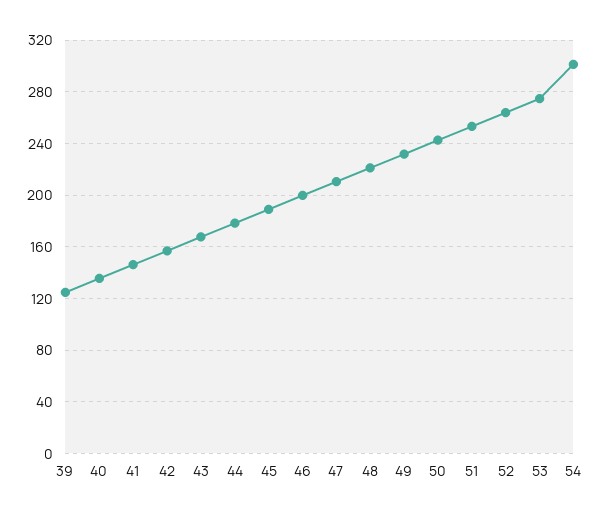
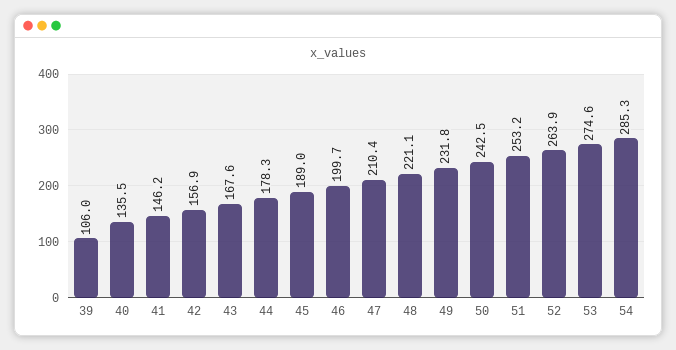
39: 125 -> 106
54: 300 -> 285.3

